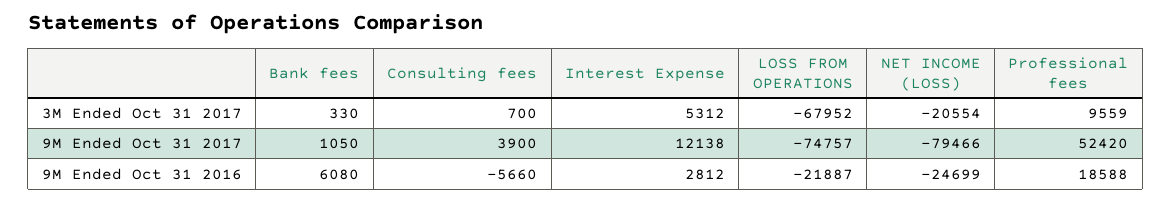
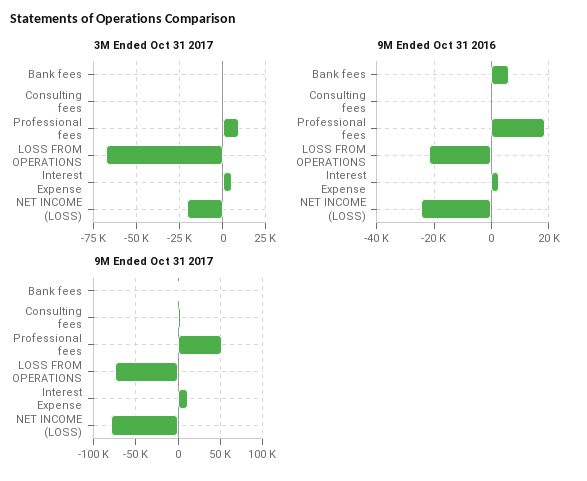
9M Ended Oct 31 2016, Consulting fees: -5660 -> 0

